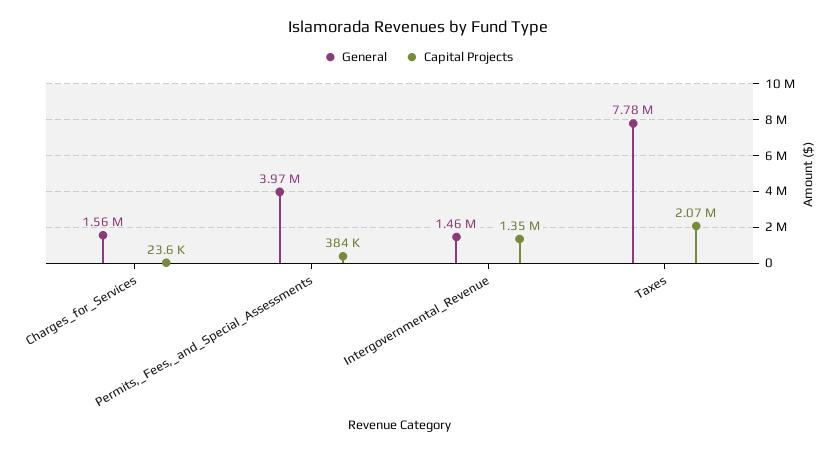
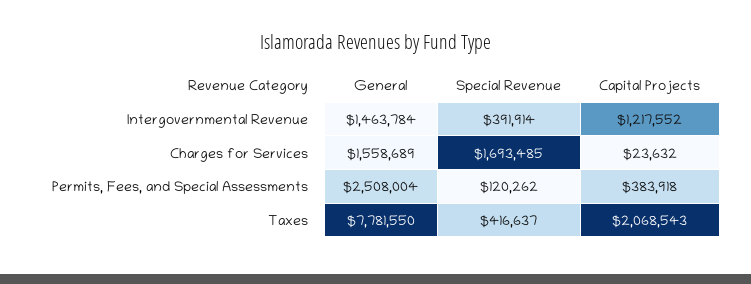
General, Permits,_Fees,_and_Special_Assessments: 3970000 -> 2508004
Capital Projects, Intergovernmental_Revenue: 1350000 -> 1217552
Special Revenue, Intergovernmental_Revenue: none -> 391914
Special Revenue, Charges_for_Services: none -> 1693485
Special Revenue, Permits,_Fees,_and_Special_Assessments: none -> 120262
Special Revenue, Taxes: none -> 416637

